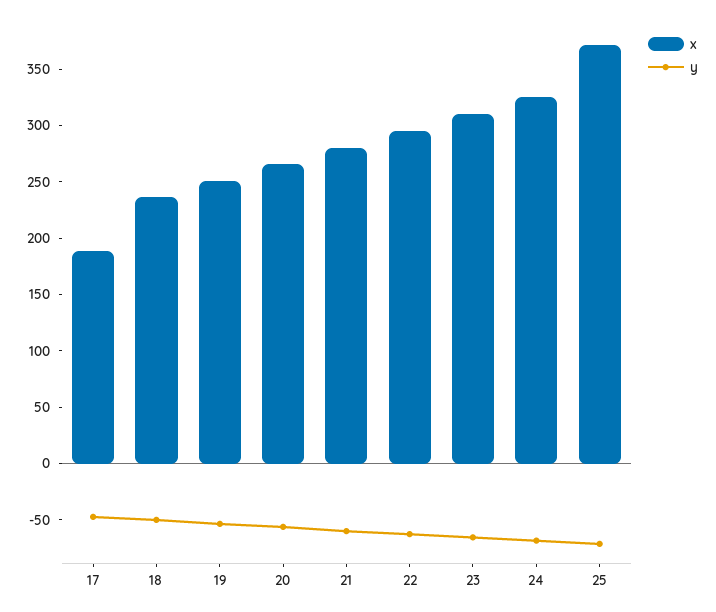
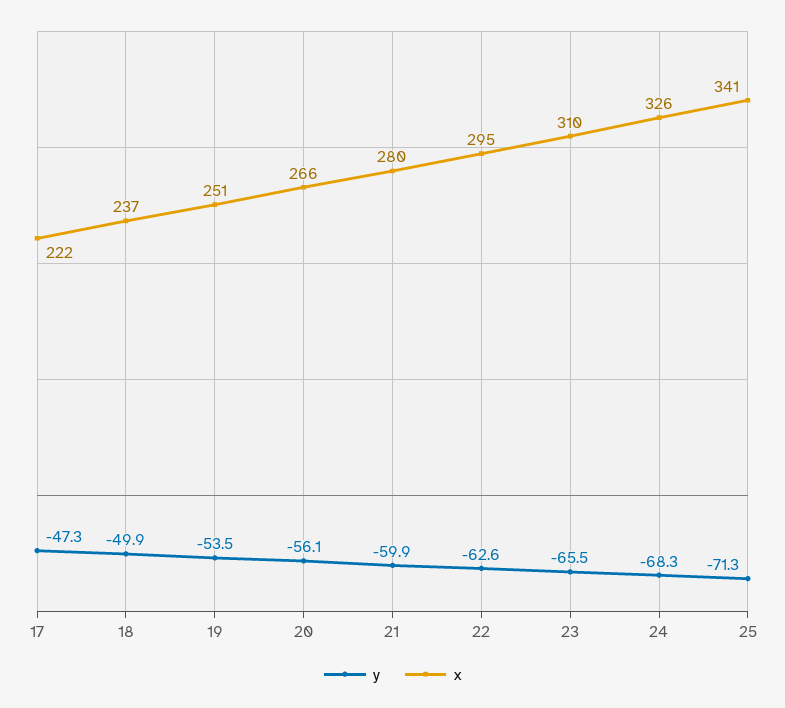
x, 17: 190 -> 222
x, 25: 370 -> 341

